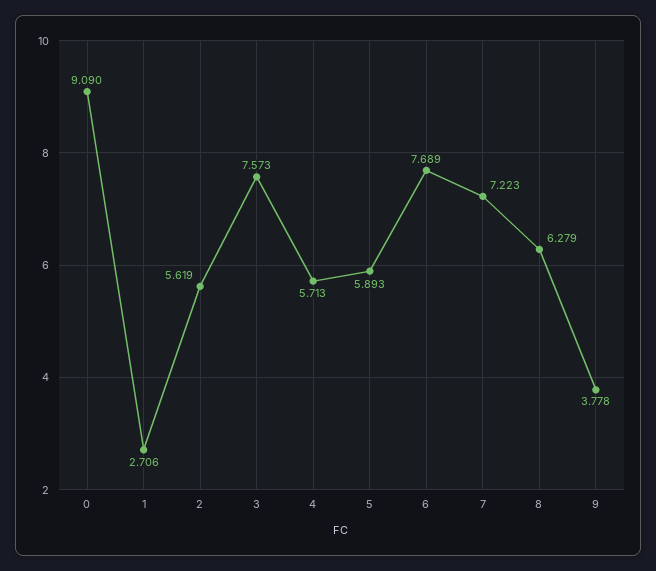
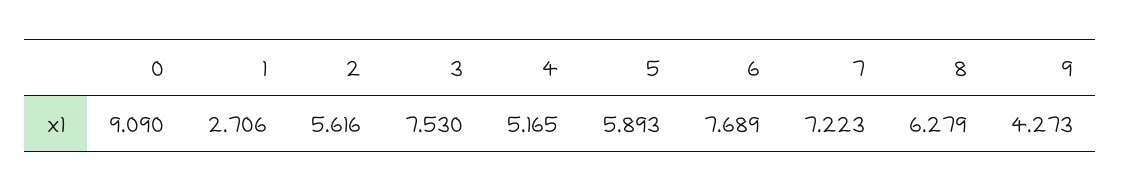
2: 5.619 -> 5.616
3: 7.573 -> 7.53
4: 5.713 -> 5.165
9: 3.778 -> 4.273

